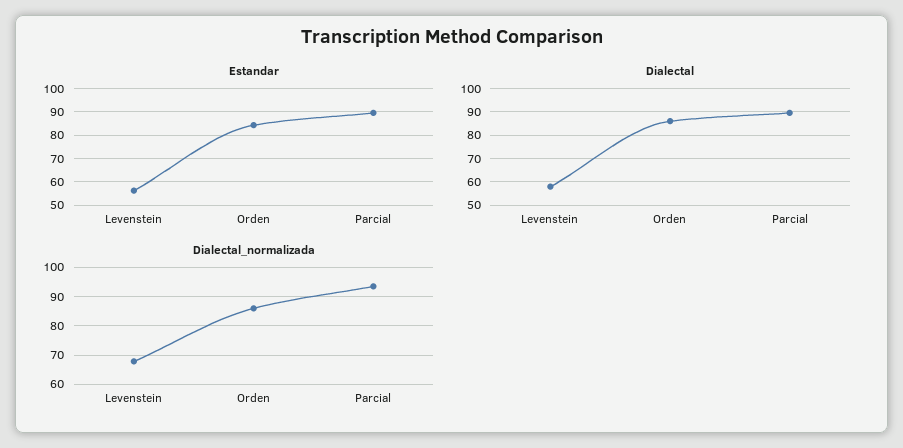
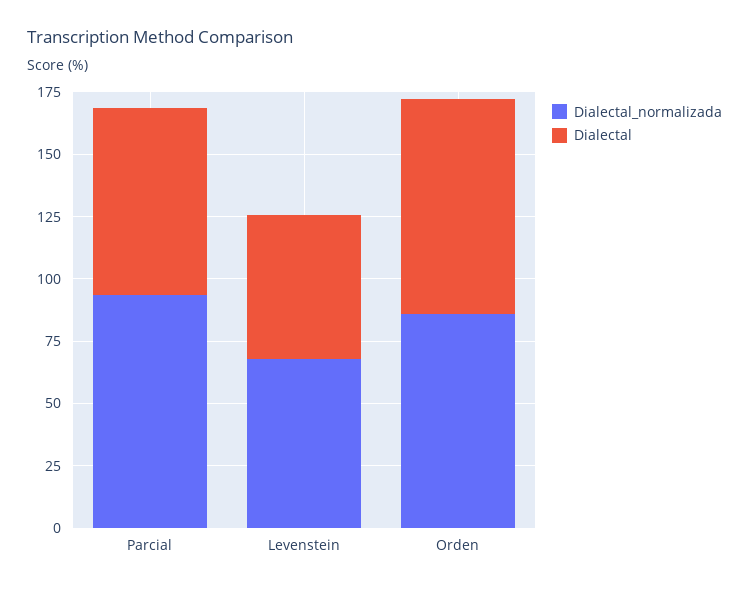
Estandar, Levenstein: 55 -> none
Estandar, Orden: 85 -> none
Estandar, Parcial: 90 -> none
Dialectal, Parcial: 90 -> 75

